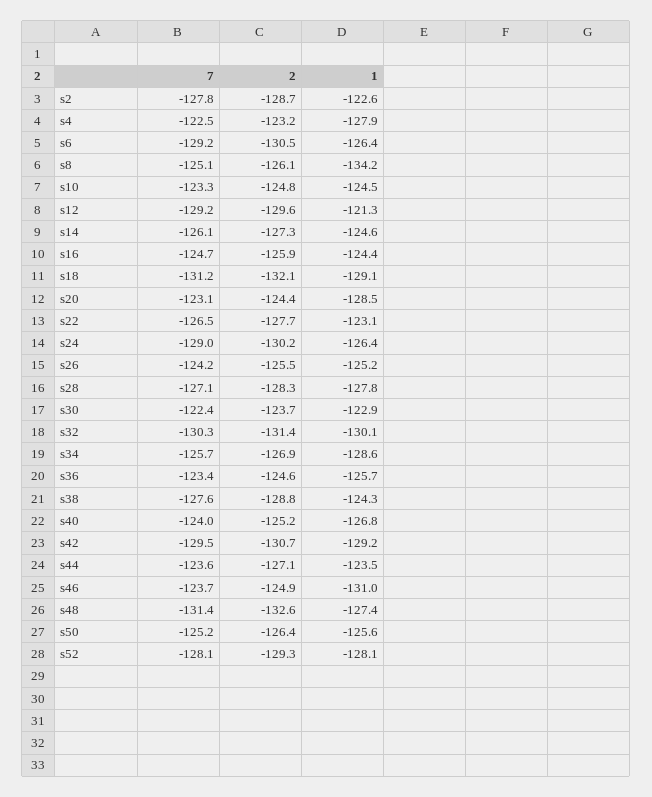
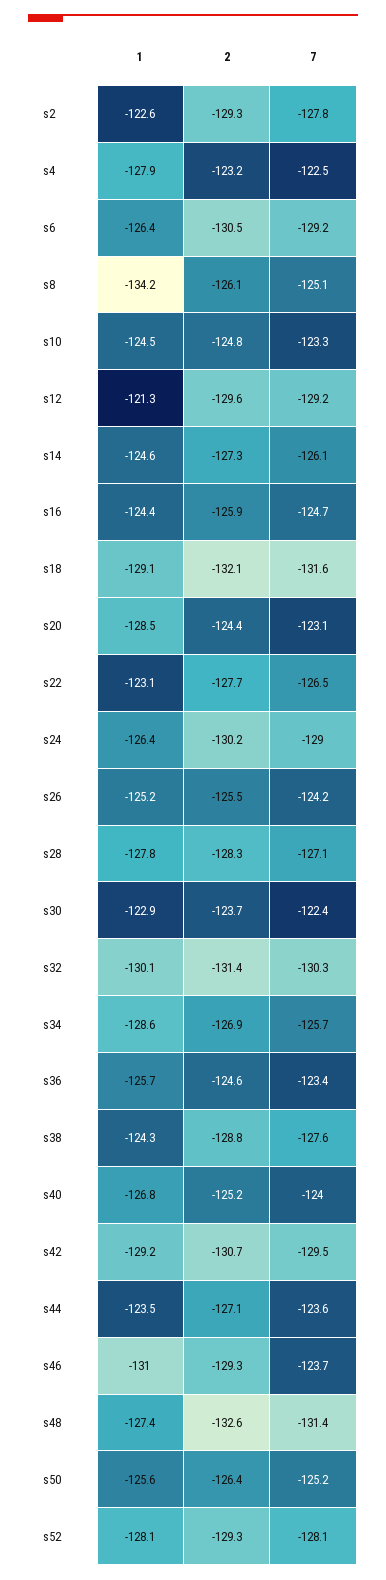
2, s2: -128.7 -> -129.3
7, s18: -131.2 -> -131.6
2, s46: -124.9 -> -129.3

